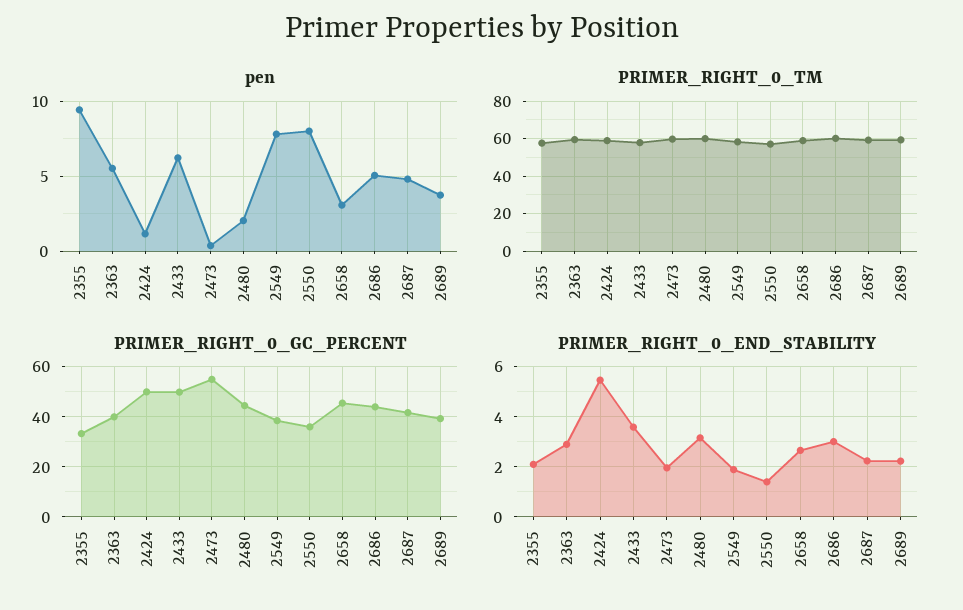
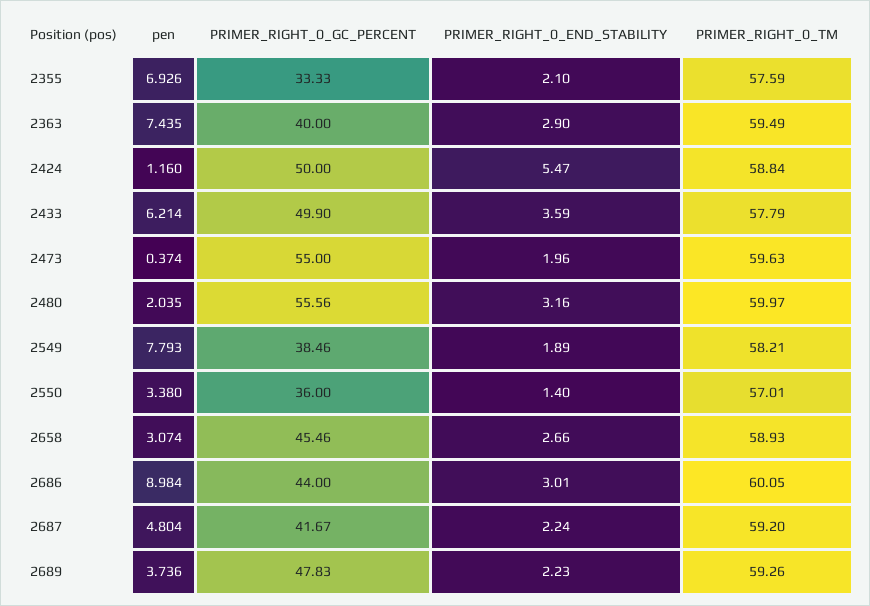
pen, 2355: 9.5 -> 6.926
pen, 2363: 5.5 -> 7.435
pen, 2550: 8 -> 3.38
pen, 2686: 5 -> 8.984
PRIMER_RIGHT_0_GC_PERCENT, 2480: 45 -> 55.56
PRIMER_RIGHT_0_GC_PERCENT, 2689: 40 -> 47.83

